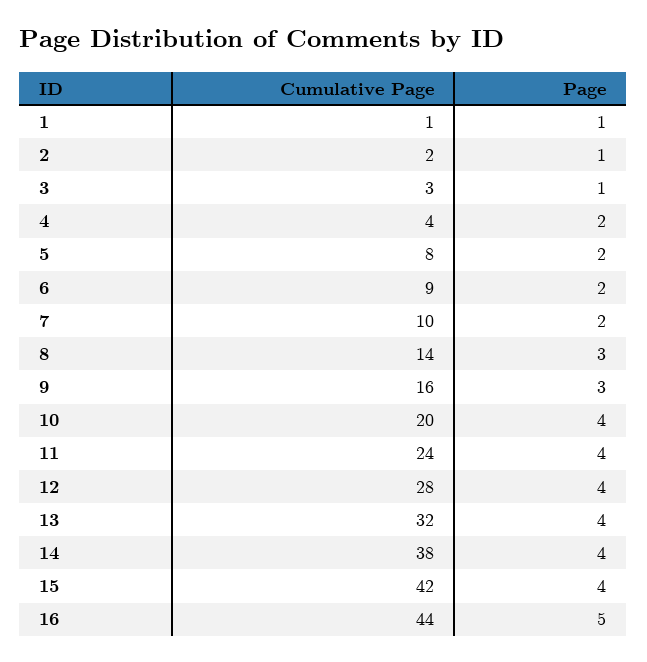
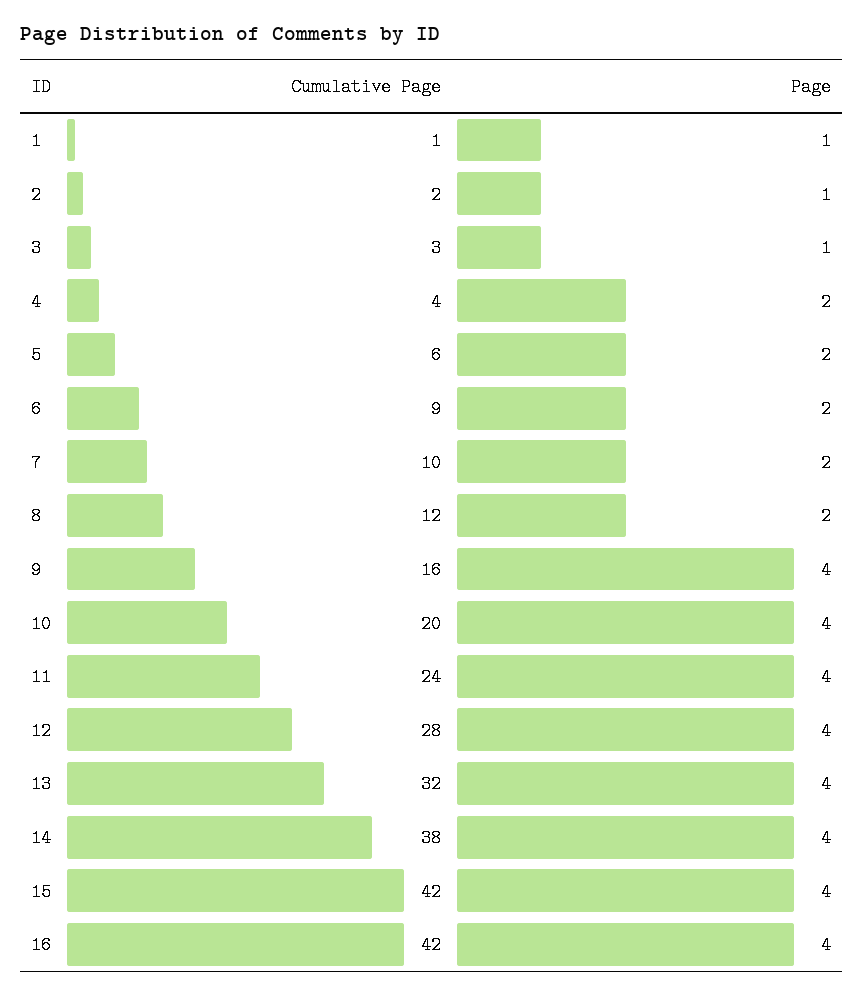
Cumulative Page, 5: 8 -> 6
Cumulative Page, 8: 14 -> 12
Page, 8: 3 -> 2
Page, 9: 3 -> 4
Cumulative Page, 16: 44 -> 42
Page, 16: 5 -> 4

